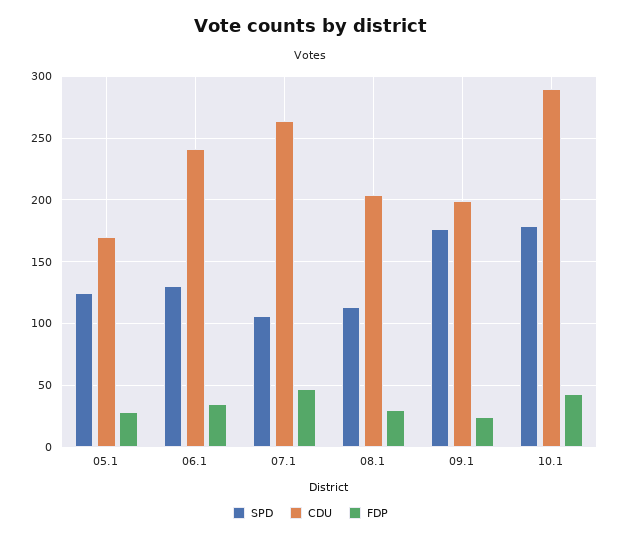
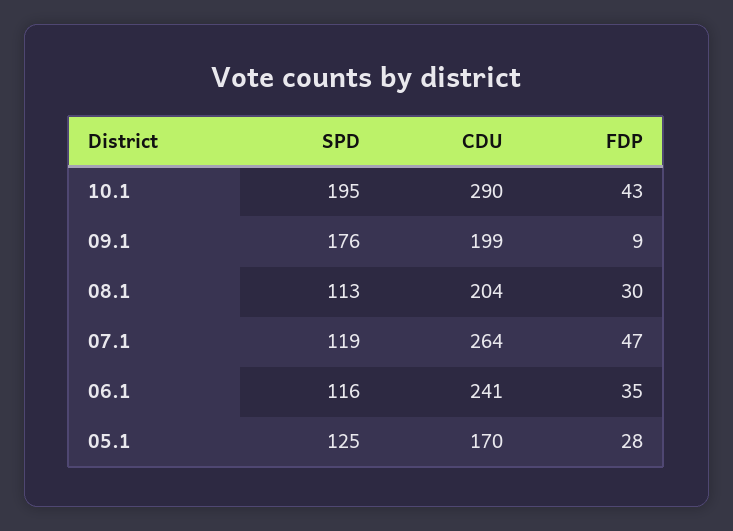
SPD, 06.1: 130 -> 116
SPD, 07.1: 105 -> 119
FDP, 09.1: 25 -> 9
SPD, 10.1: 180 -> 195

